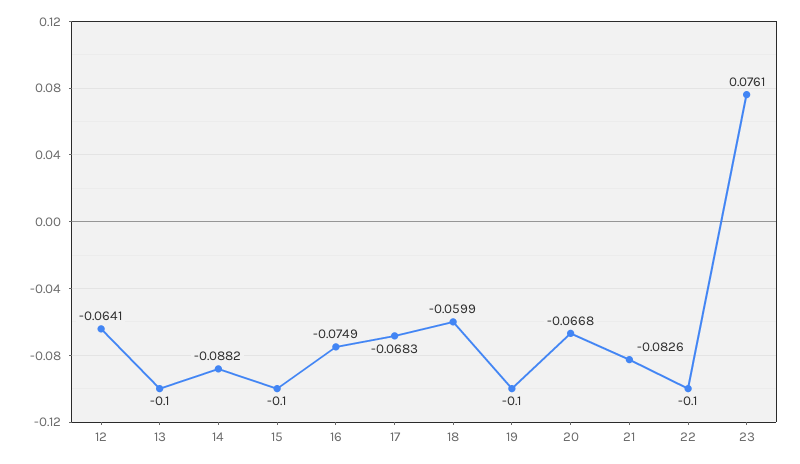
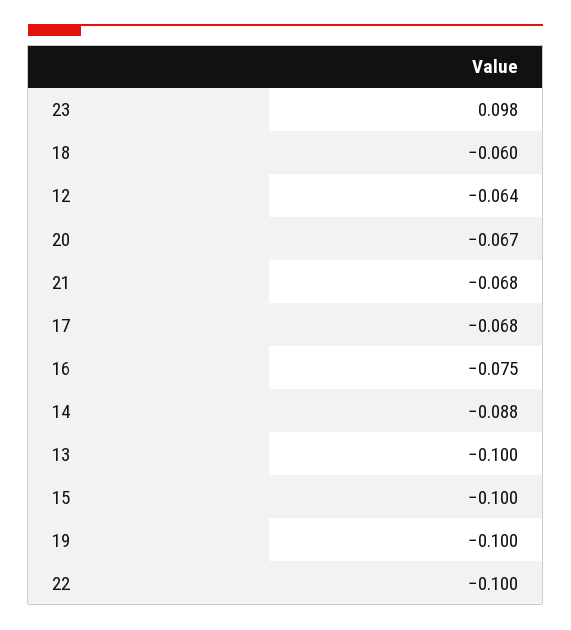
21: -0.0826 -> -0.068
23: 0.0761 -> 0.098

